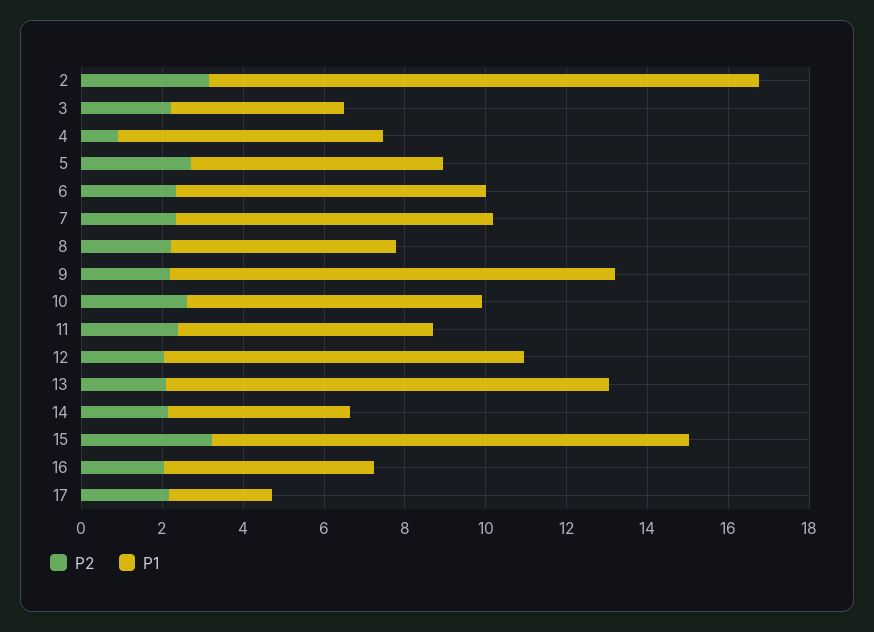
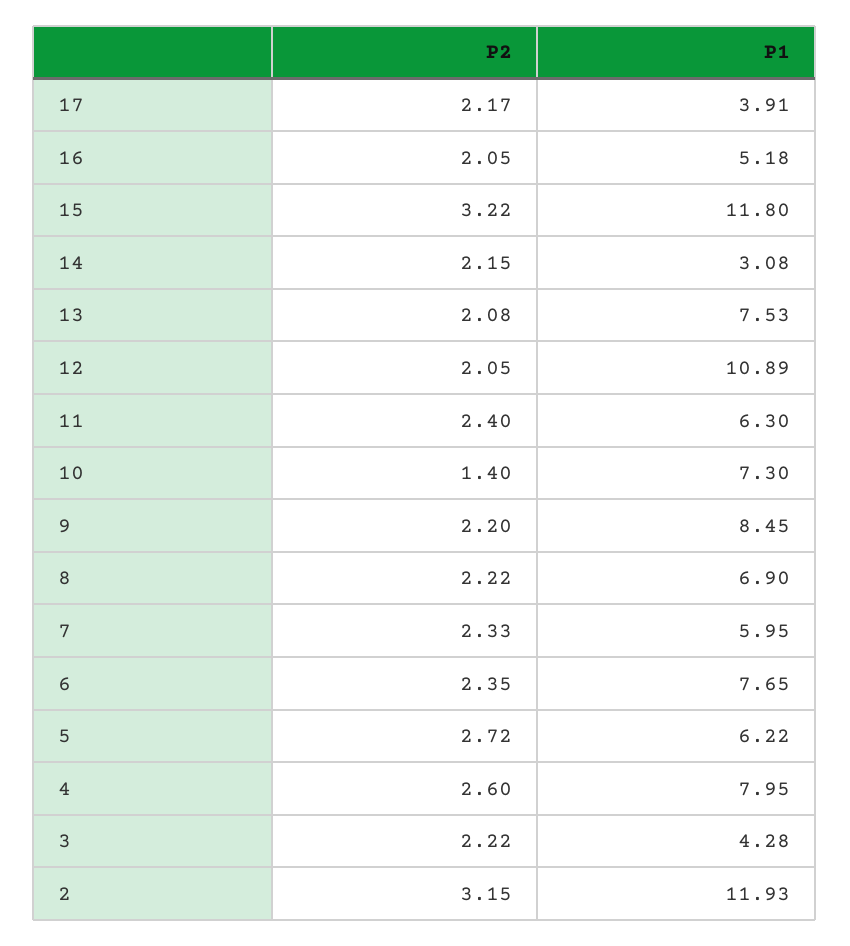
P1, 2: 13.5 -> 11.93
P2, 4: 1 -> 2.6
P1, 4: 6.5 -> 7.95
P1, 7: 8 -> 5.95
P1, 8: 5.5 -> 6.9
P1, 9: 11 -> 8.45
P2, 10: 2.5 -> 1.4
P1, 12: 9 -> 10.89
P1, 13: 11 -> 7.53
P1, 14: 4.5 -> 3.08
P1, 17: 2.5 -> 3.91

